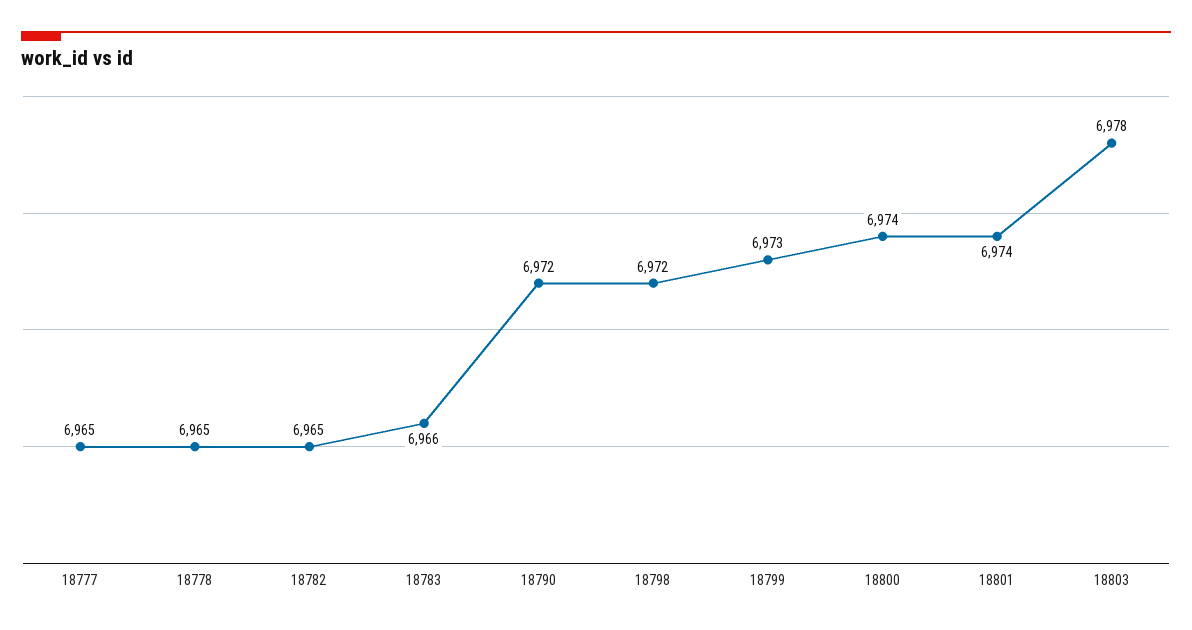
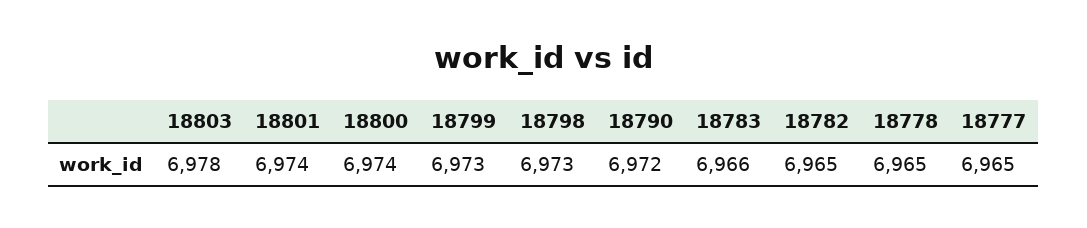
18798: 6972 -> 6973

